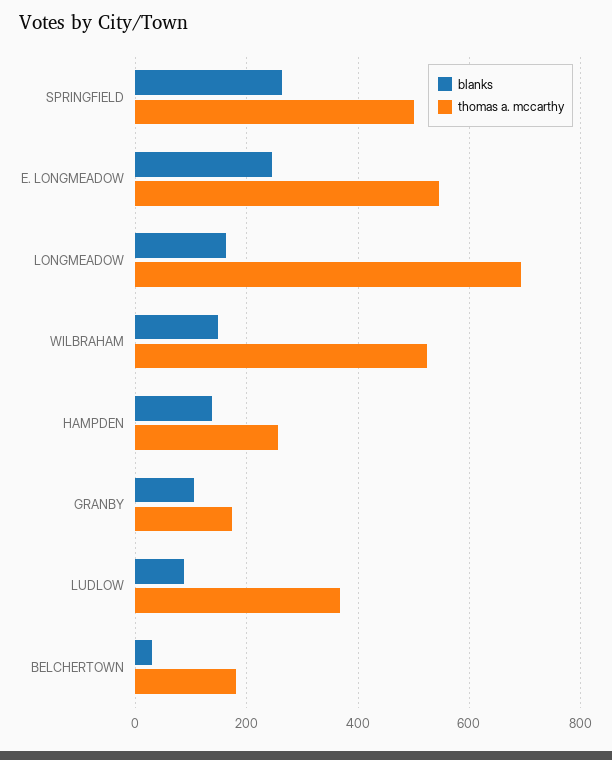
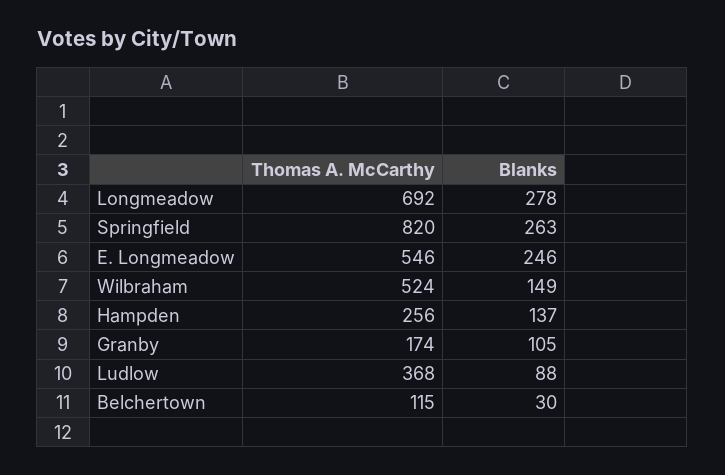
thomas a. mccarthy, SPRINGFIELD: 500 -> 820
blanks, LONGMEADOW: 160 -> 278
thomas a. mccarthy, BELCHERTOWN: 180 -> 115

